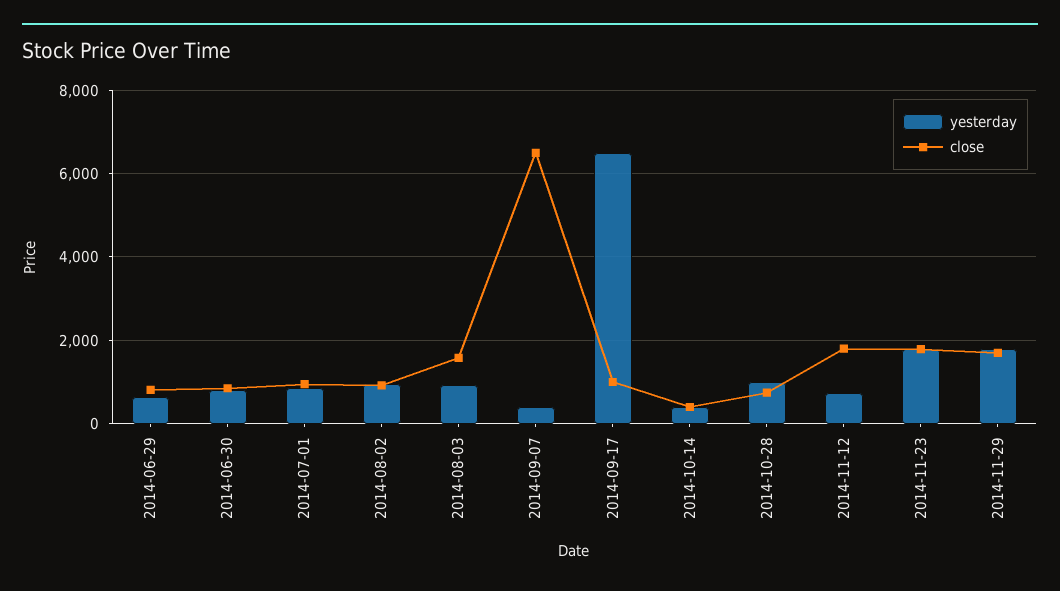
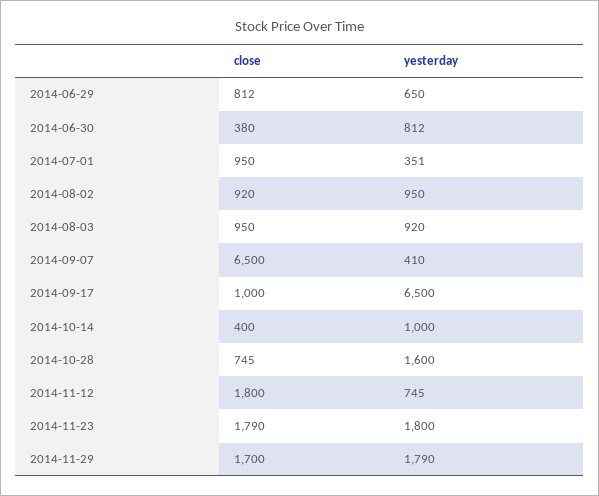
close, 2014-06-30: 800 -> 380
yesterday, 2014-07-01: 800 -> 351
close, 2014-08-03: 1600 -> 950
yesterday, 2014-10-14: 400 -> 1000
yesterday, 2014-10-28: 1000 -> 1600

